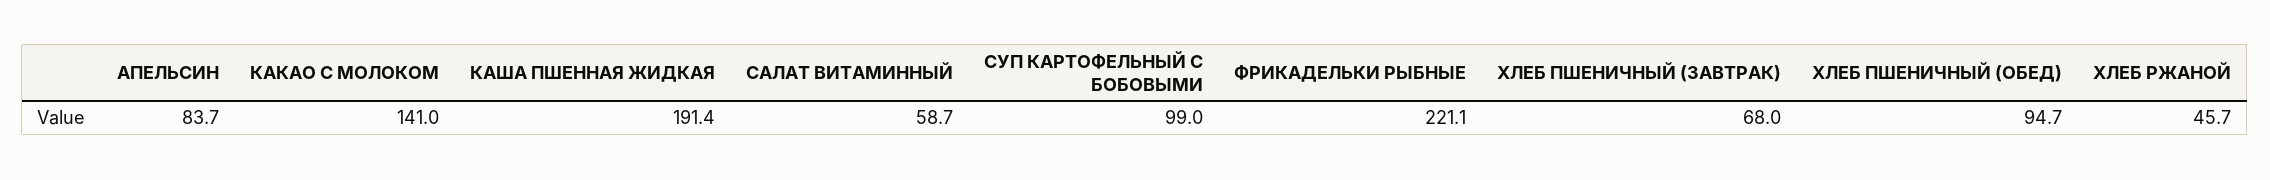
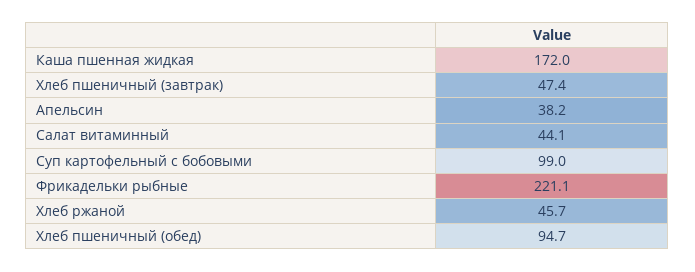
АПЕЛЬСИН: 83.7 -> 38.2
КАКАО С МОЛОКОМ: 141 -> none
КАША ПШЕННАЯ ЖИДКАЯ: 191.4 -> 172
САЛАТ ВИТАМИННЫЙ: 58.7 -> 44.1
ХЛЕБ ПШЕНИЧНЫЙ (ЗАВТРАК): 68 -> 47.4

